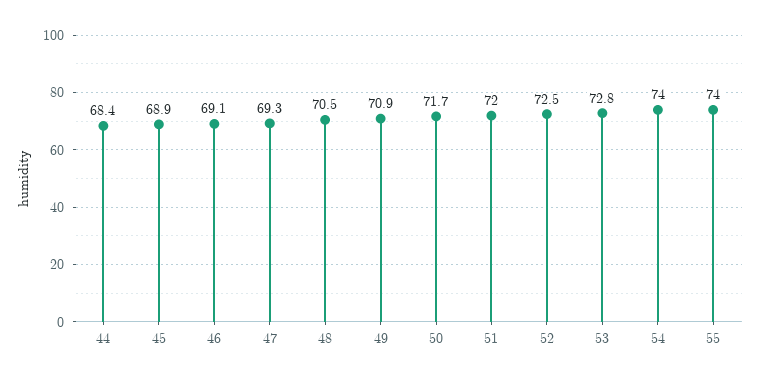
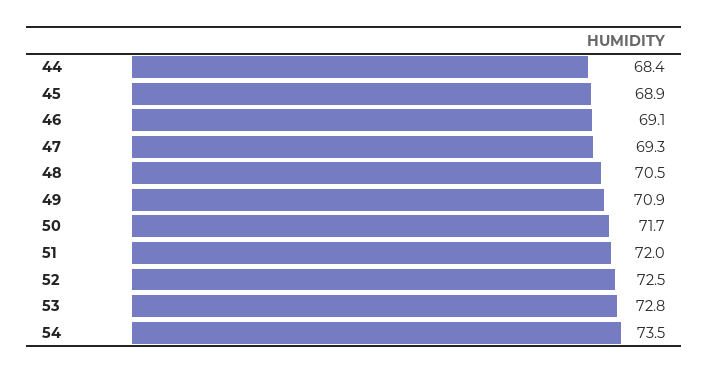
54: 74 -> 73.5
55: 74 -> none

